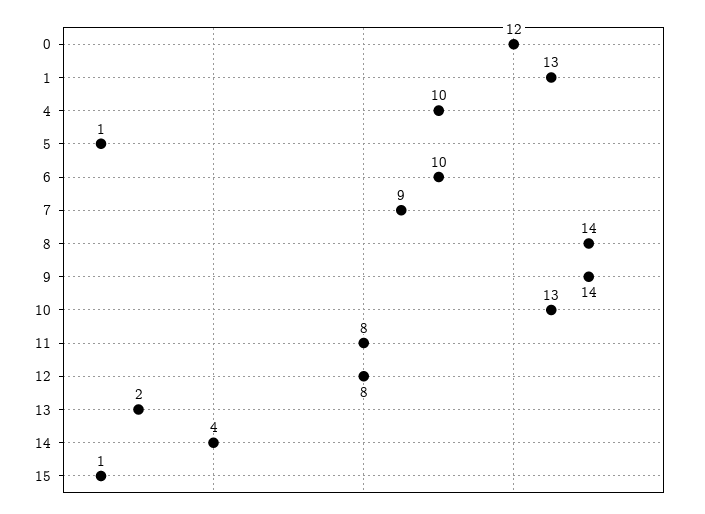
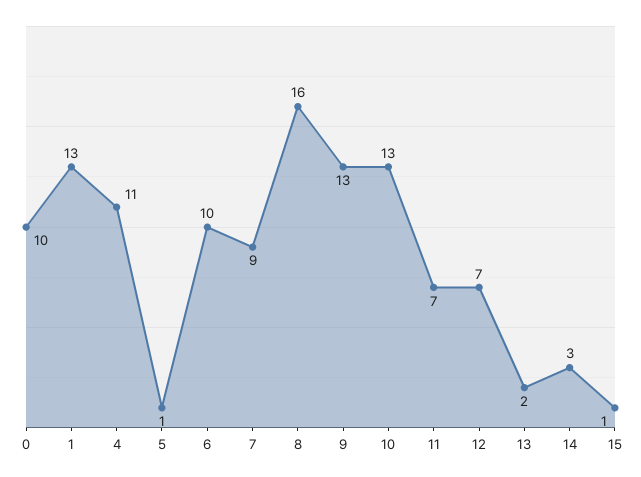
0: 12 -> 10
4: 10 -> 11
8: 14 -> 16
9: 14 -> 13
11: 8 -> 7
12: 8 -> 7
14: 4 -> 3

